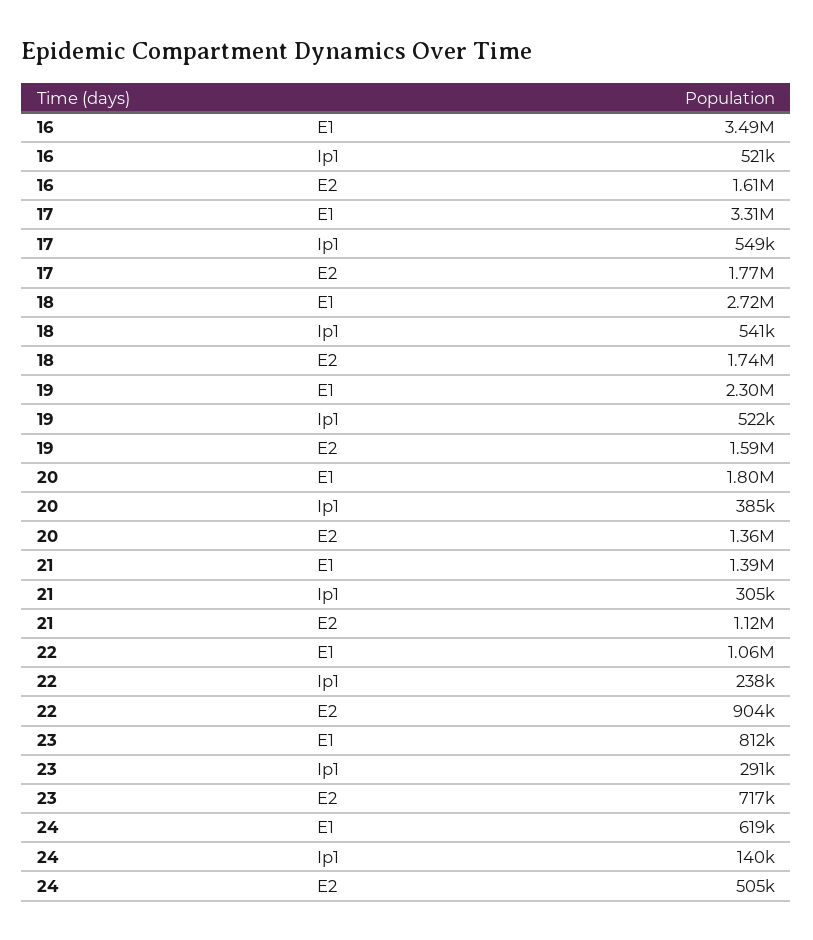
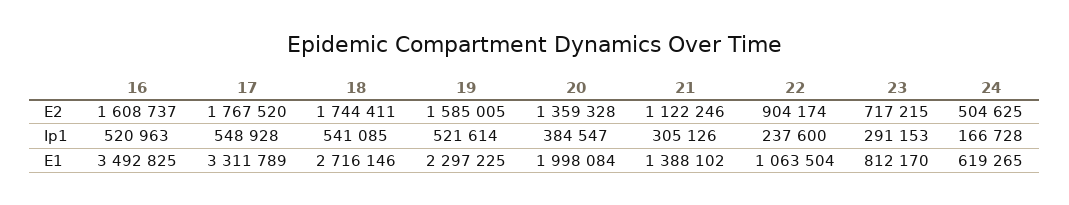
20, E1: 1800000 -> 1998084
24, Ip1: 140000 -> 166728

